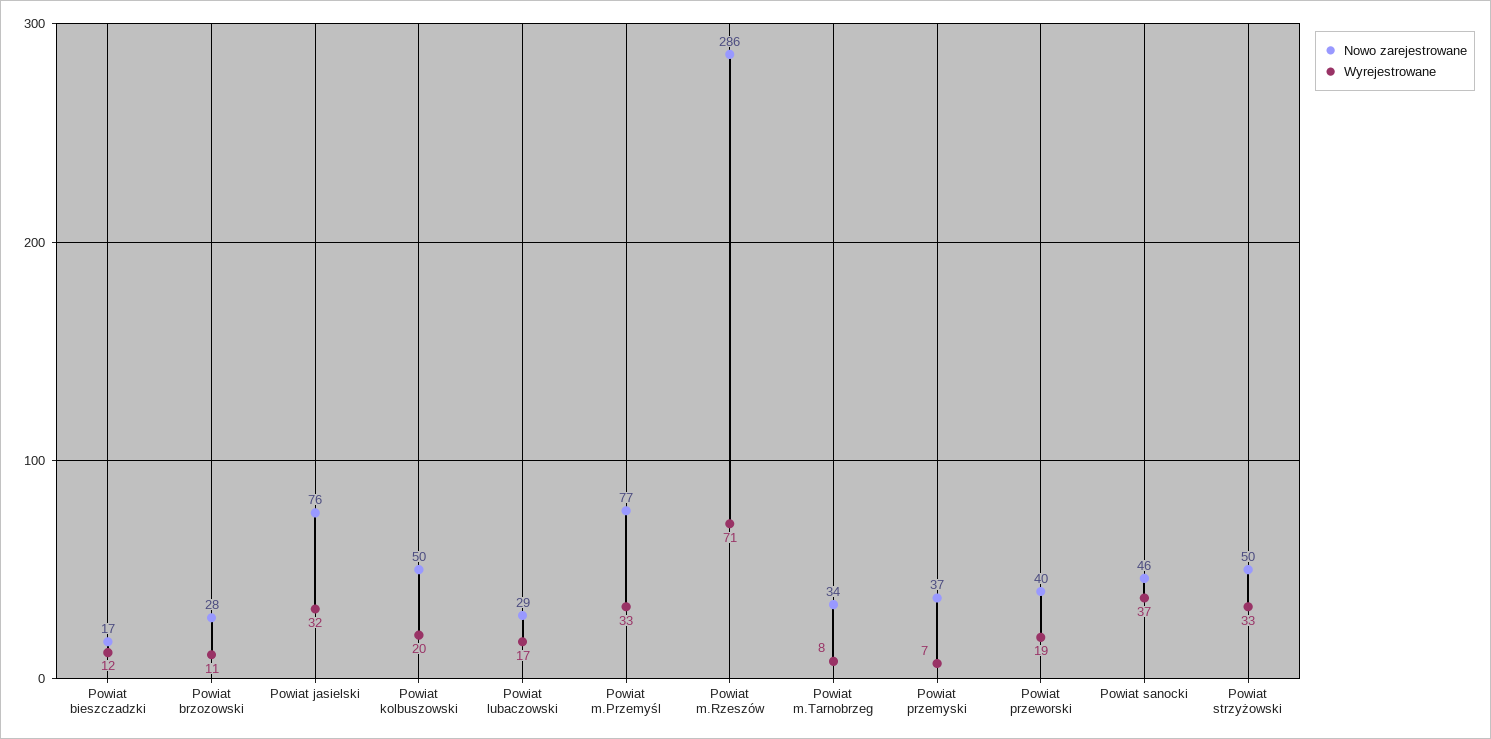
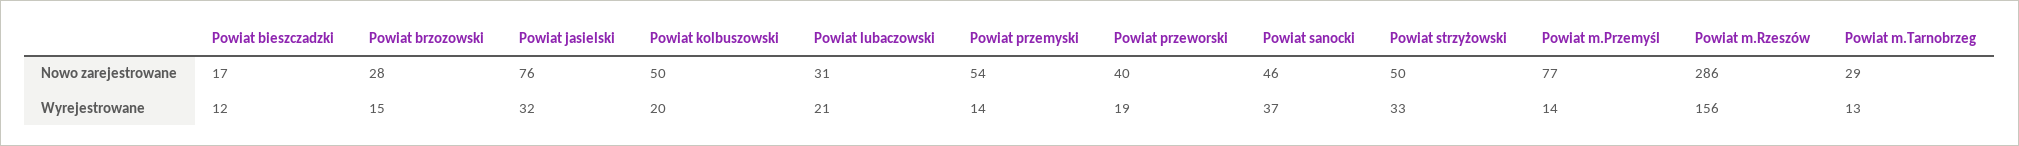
Wyrejestrowane, Powiat brzozowski: 11 -> 15
Nowo zarejestrowane, Powiat lubaczowski: 29 -> 31
Wyrejestrowane, Powiat lubaczowski: 17 -> 21
Wyrejestrowane, Powiat m.Przemyśl: 33 -> 14
Wyrejestrowane, Powiat m.Rzeszów: 71 -> 156
Nowo zarejestrowane, Powiat m.Tarnobrzeg: 34 -> 29
Wyrejestrowane, Powiat m.Tarnobrzeg: 8 -> 13
Nowo zarejestrowane, Powiat przemyski: 37 -> 54
Wyrejestrowane, Powiat przemyski: 7 -> 14

